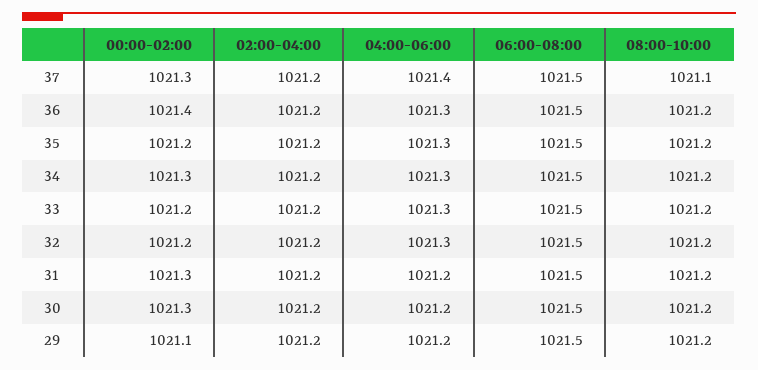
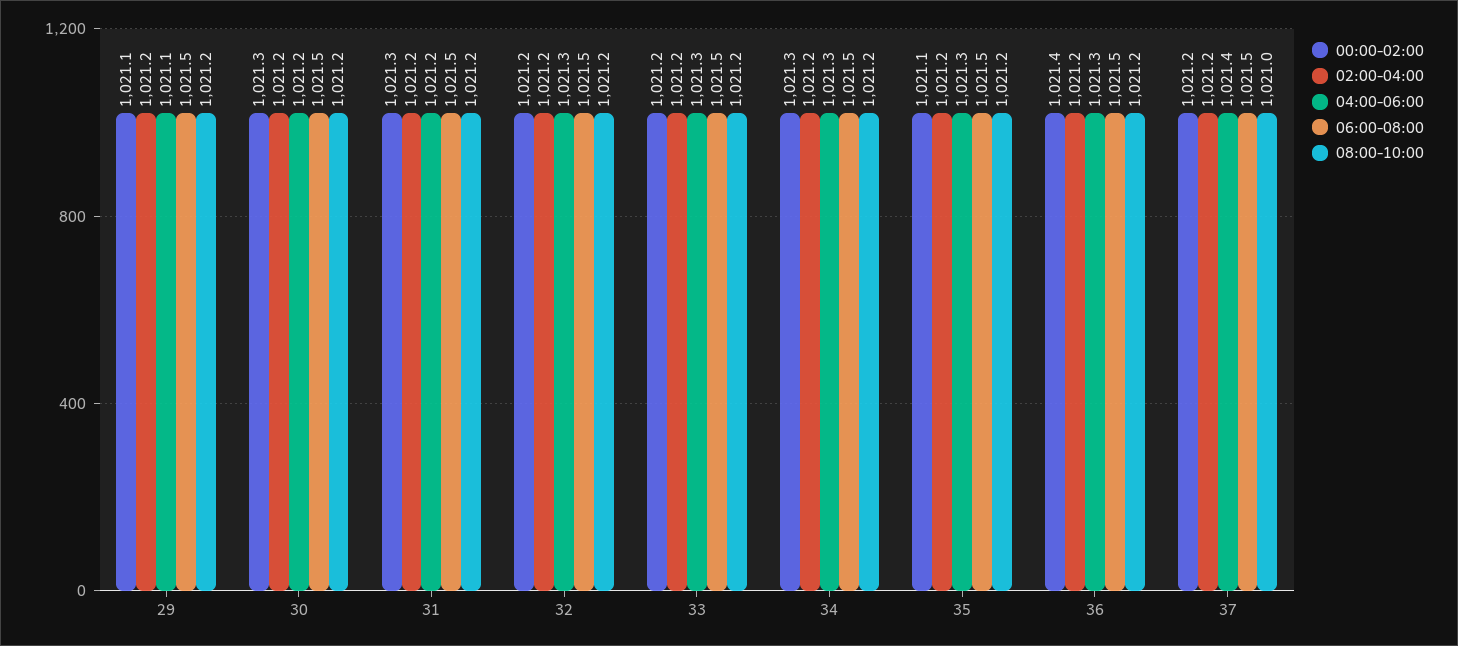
00:00-02:00, 37: 1021.3 -> 1021.2
08:00-10:00, 37: 1021.1 -> 1021
00:00-02:00, 35: 1021.2 -> 1021.1
04:00-06:00, 29: 1021.2 -> 1021.1

